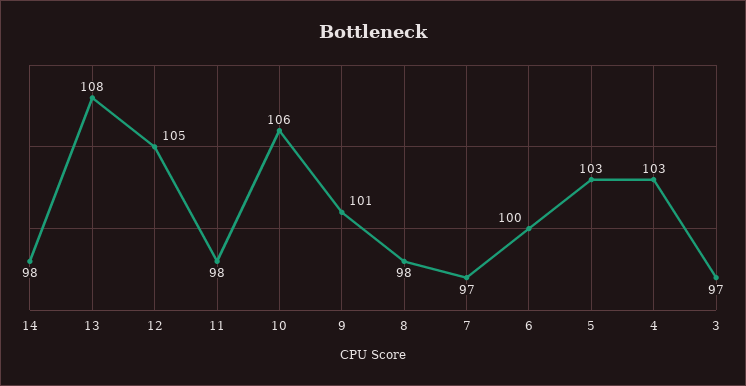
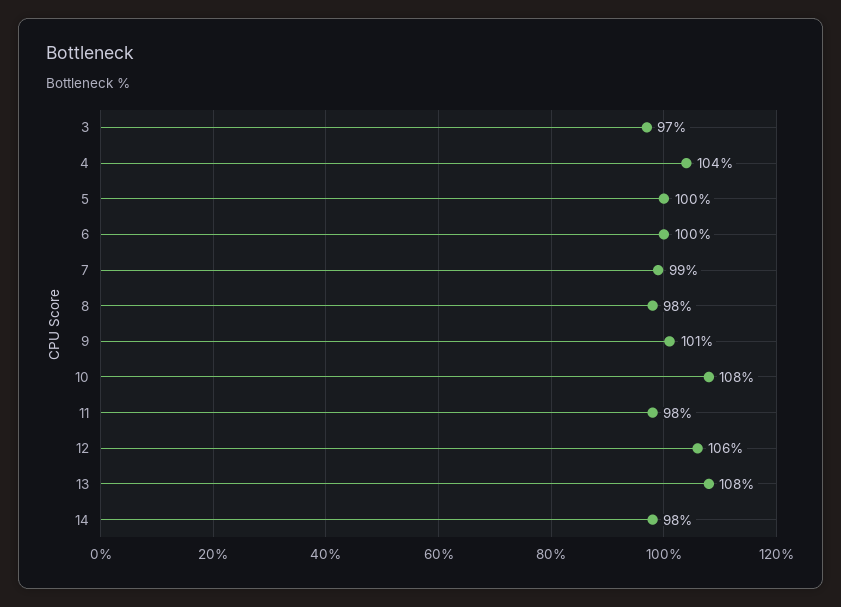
12: 105 -> 106
10: 106 -> 108
7: 97 -> 99
5: 103 -> 100
4: 103 -> 104

